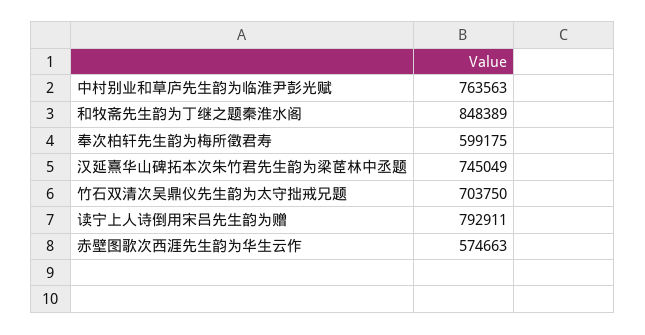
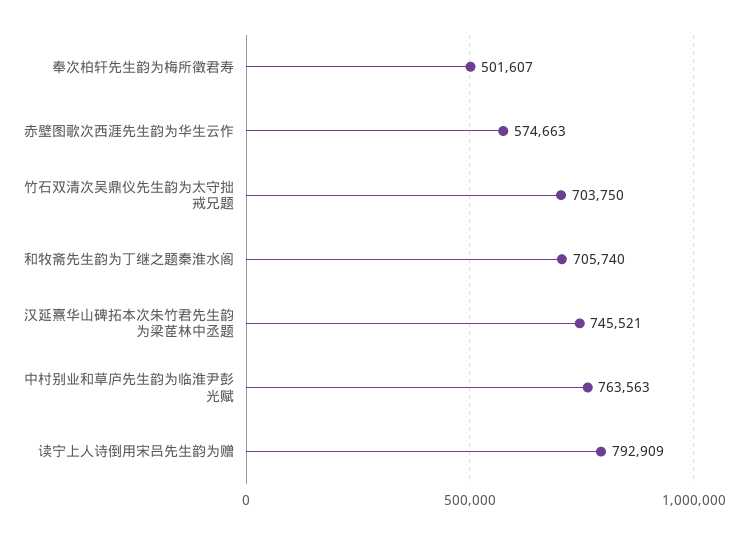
和牧斋先生韵为丁继之题秦淮水阁: 848389 -> 705740
奉次柏轩先生韵为梅所徵君寿: 599175 -> 501607
汉延熹华山碑拓本次朱竹君先生韵为梁茝林中丞题: 745049 -> 745521
读宁上人诗倒用宋吕先生韵为赠: 792911 -> 792909

